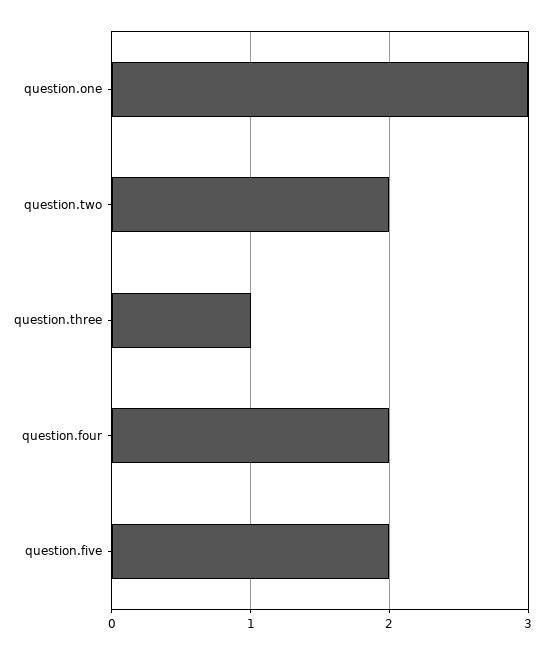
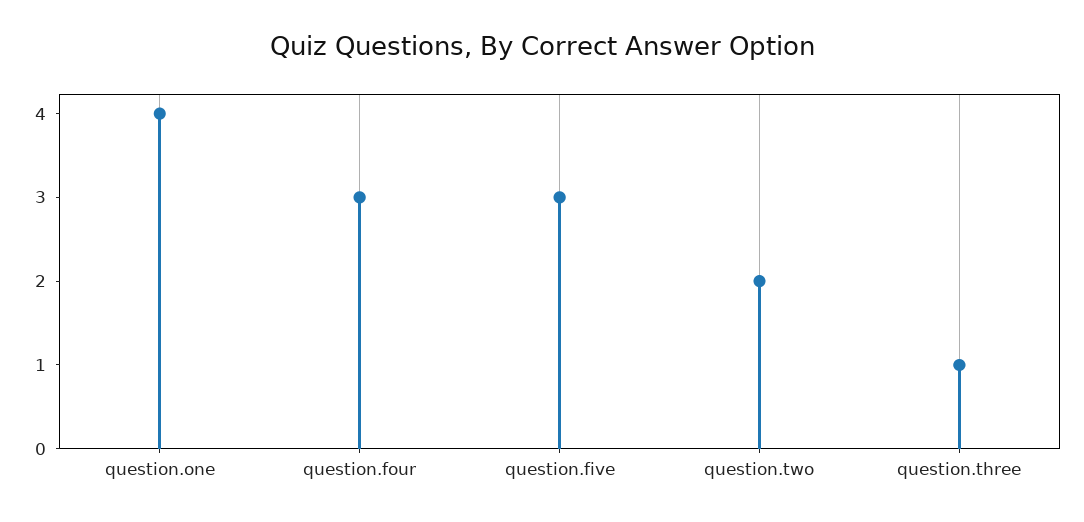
question.one: 3 -> 4
question.four: 2 -> 3
question.five: 2 -> 3

